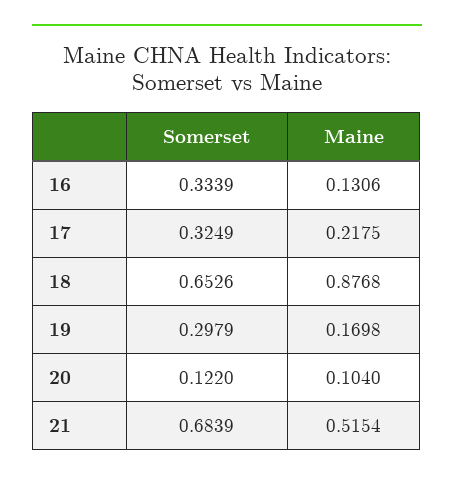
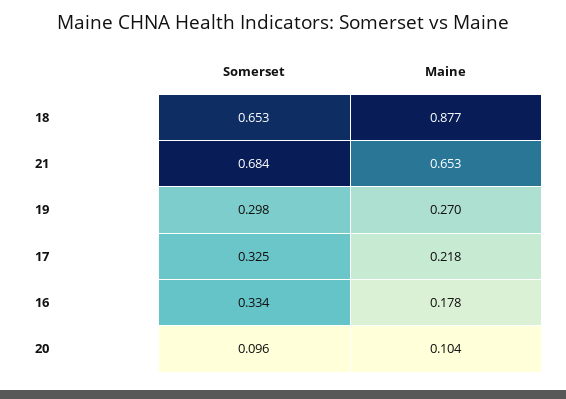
Maine, 16: 0.1306 -> 0.178
Maine, 19: 0.1698 -> 0.27
Somerset, 20: 0.122 -> 0.096
Maine, 21: 0.5154 -> 0.653

